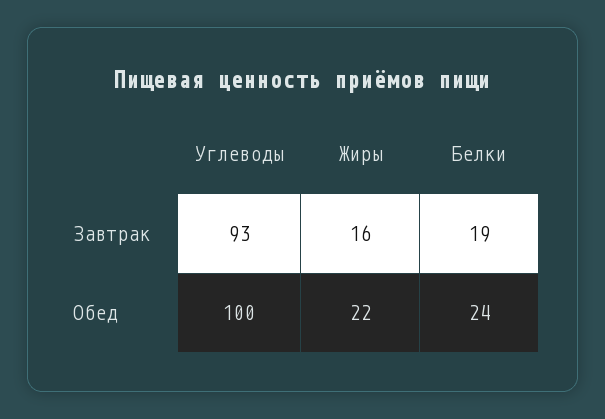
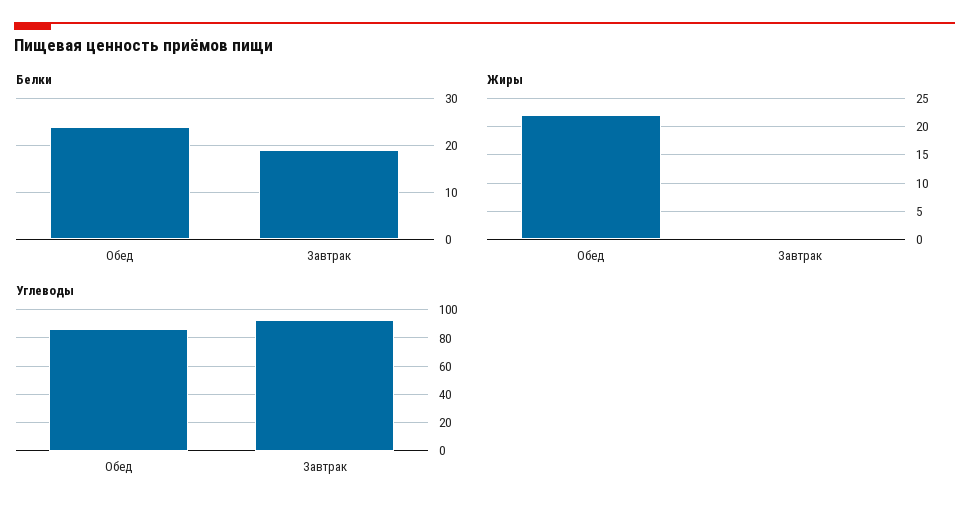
Жиры, Завтрак: 16 -> 0
Углеводы, Обед: 100 -> 85

